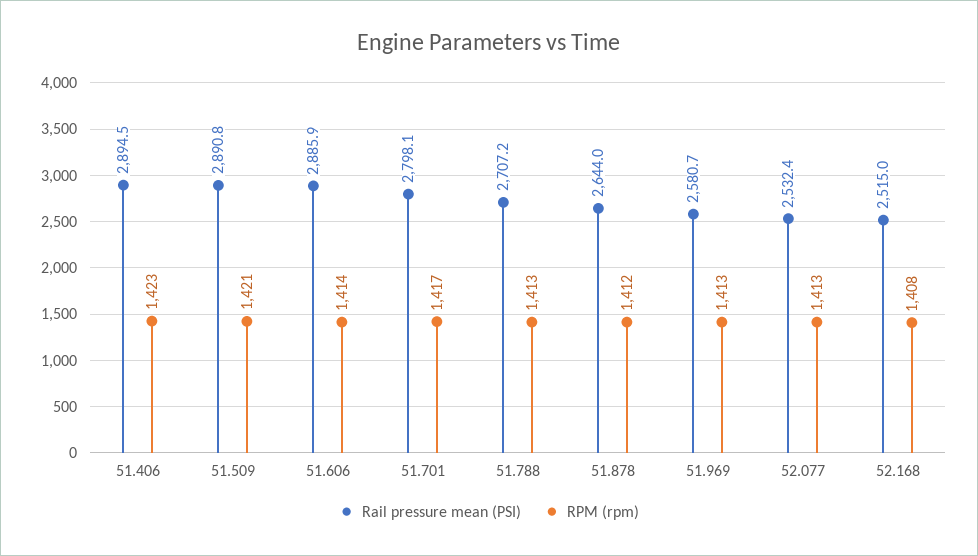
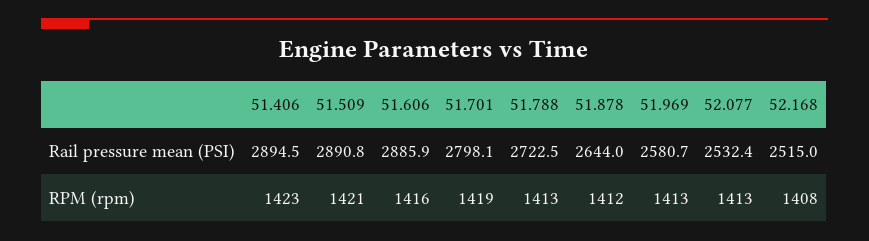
RPM (rpm), 51.606: 1414 -> 1416
RPM (rpm), 51.701: 1417 -> 1419
Rail pressure mean (PSI), 51.788: 2707.2 -> 2722.5

